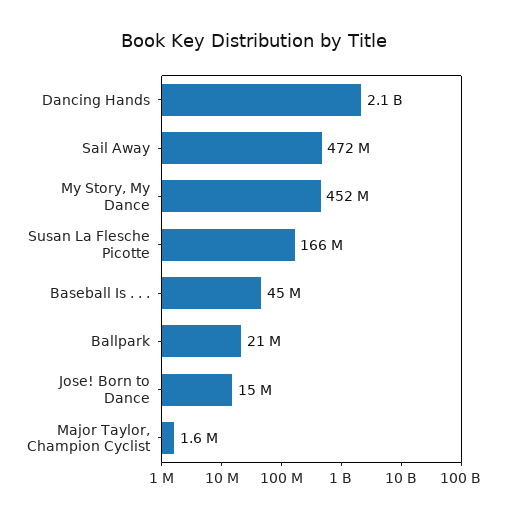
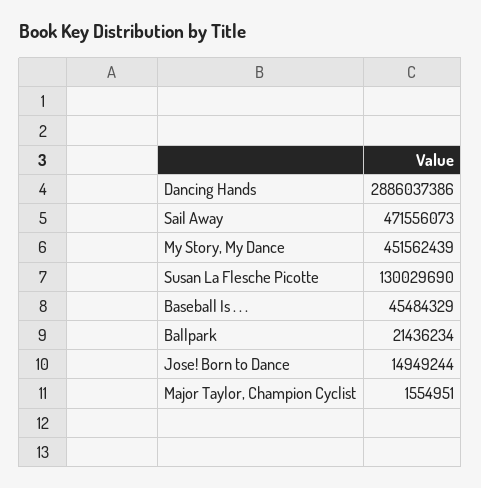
Dancing Hands: 2100000000 -> 2886037386
Susan La Flesche Picotte: 166000000 -> 130029690

